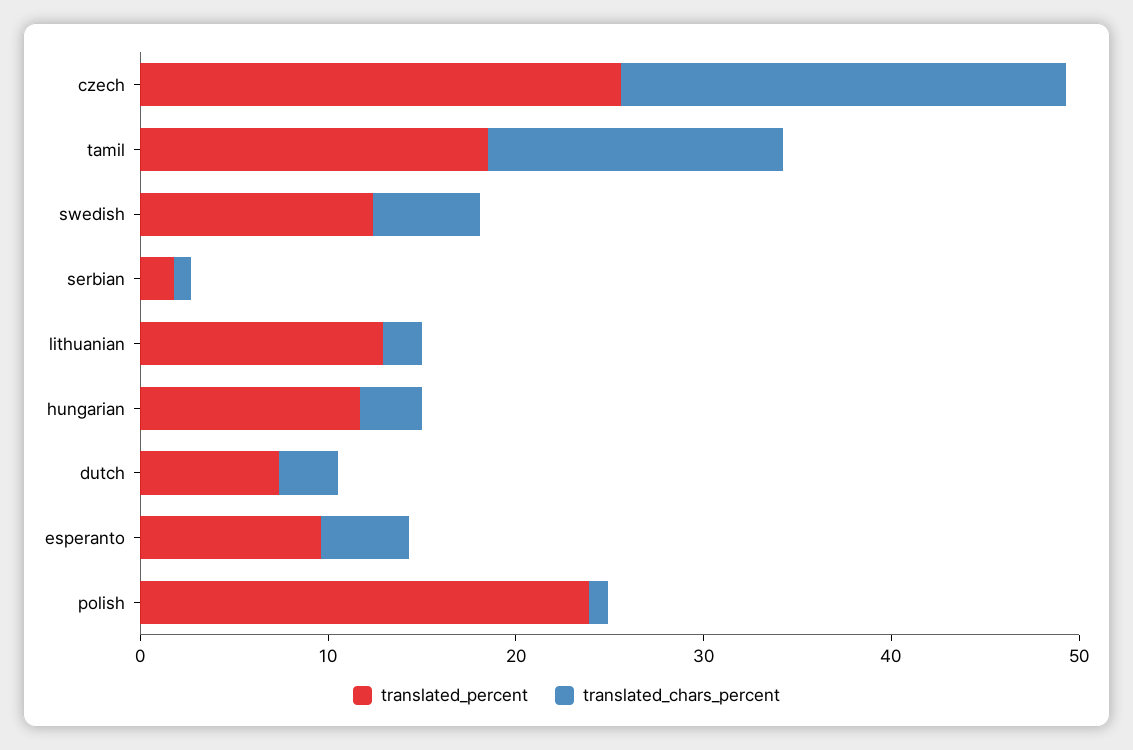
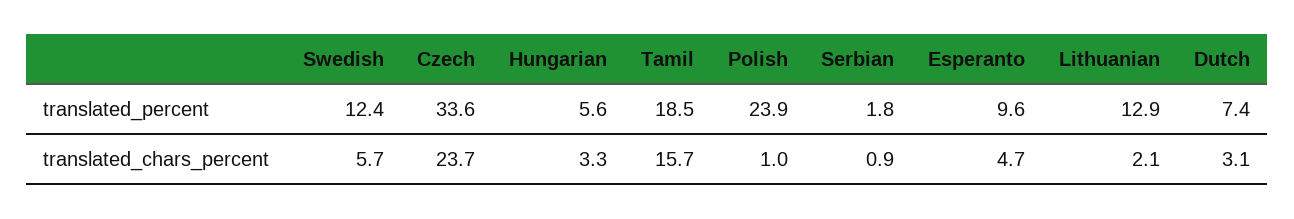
translated_percent, czech: 26 -> 33.6
translated_percent, hungarian: 12 -> 5.6

